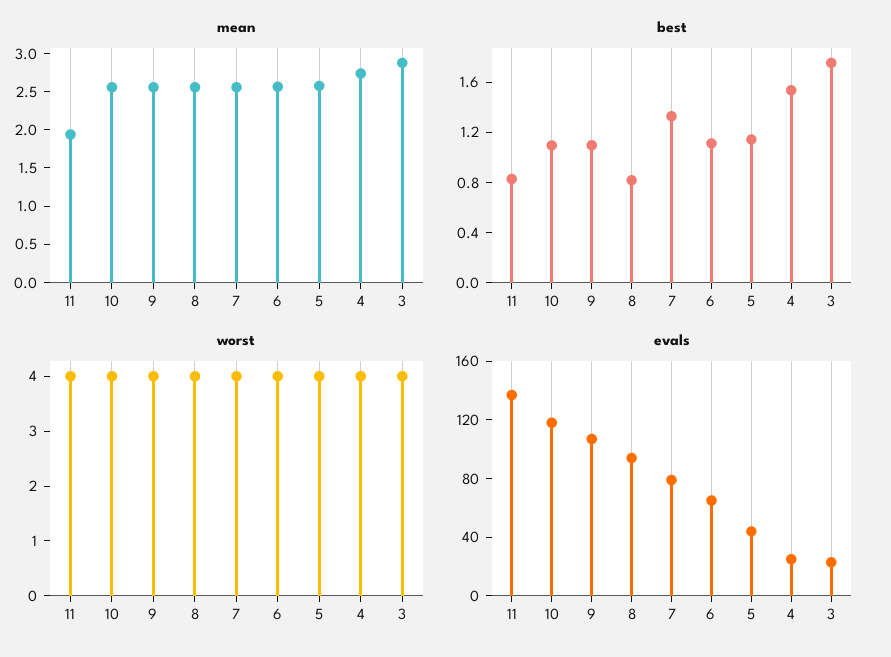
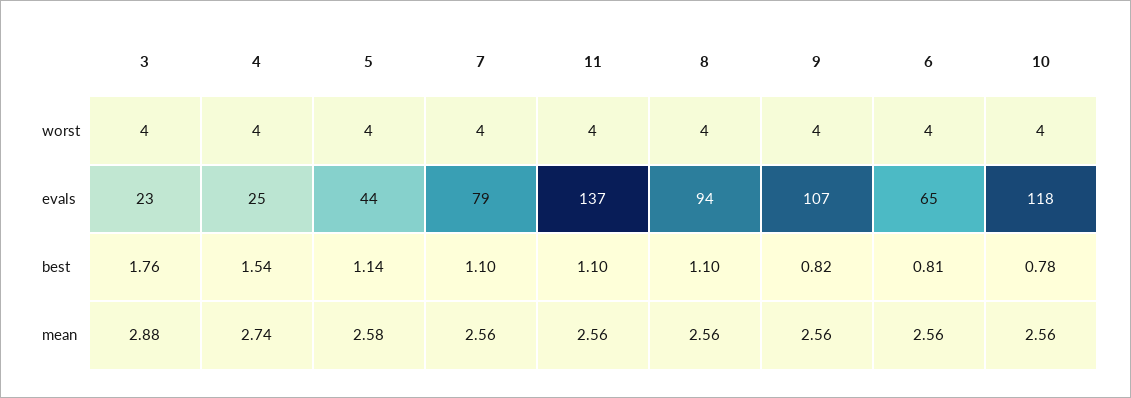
mean, 11: 2 -> 2.56
best, 11: 0.8 -> 1.1
best, 10: 1.1 -> 0.78
best, 9: 1.1 -> 0.82
best, 8: 0.8 -> 1.1
best, 7: 1.3 -> 1.1
best, 6: 1.1 -> 0.81

